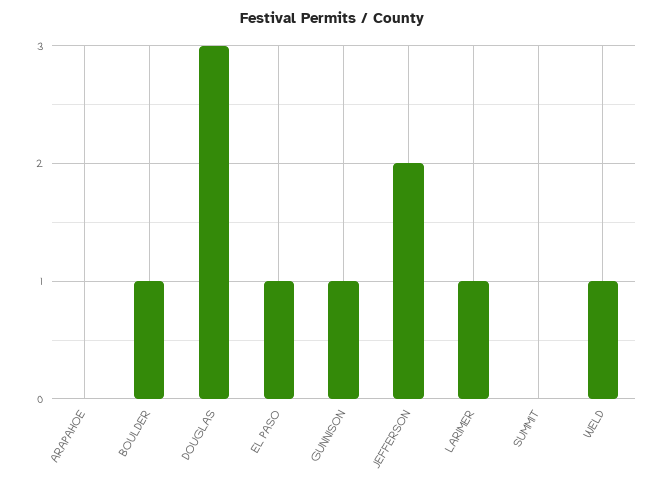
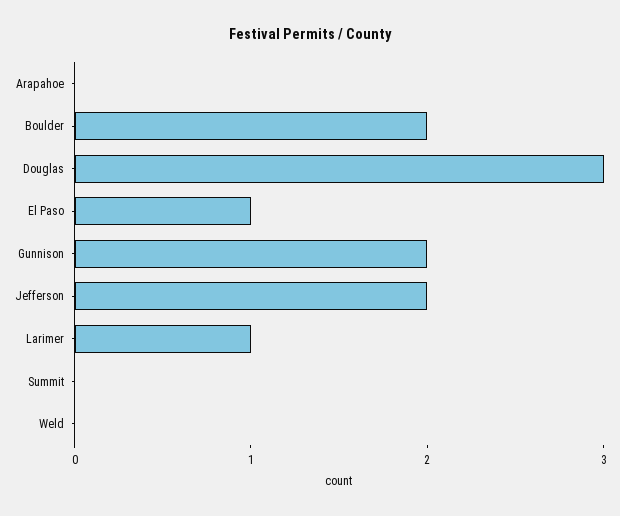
BOULDER: 1 -> 2
GUNNISON: 1 -> 2
WELD: 1 -> 0

